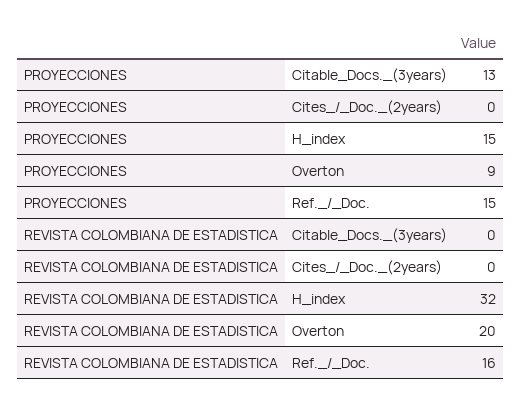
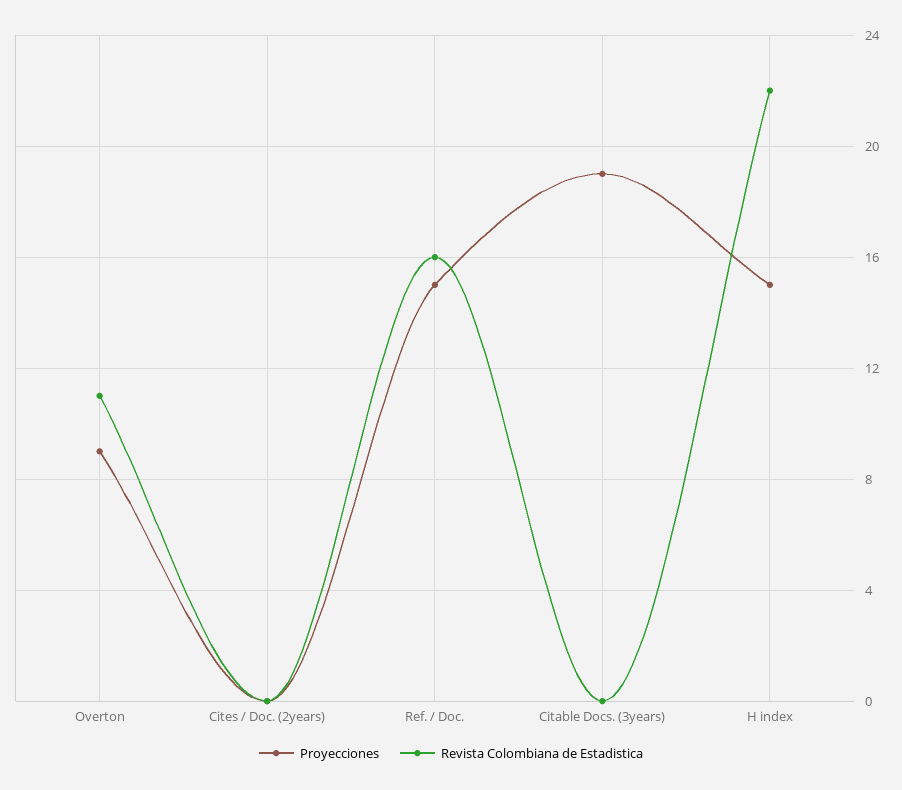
PROYECCIONES, Citable_Docs._(3years): 13 -> 19
REVISTA COLOMBIANA DE ESTADISTICA, H_index: 32 -> 22
REVISTA COLOMBIANA DE ESTADISTICA, Overton: 20 -> 11

